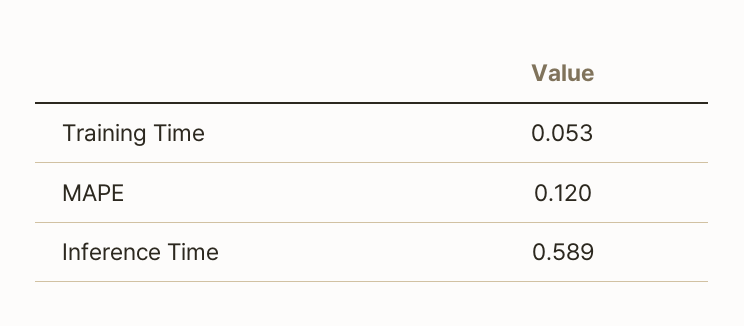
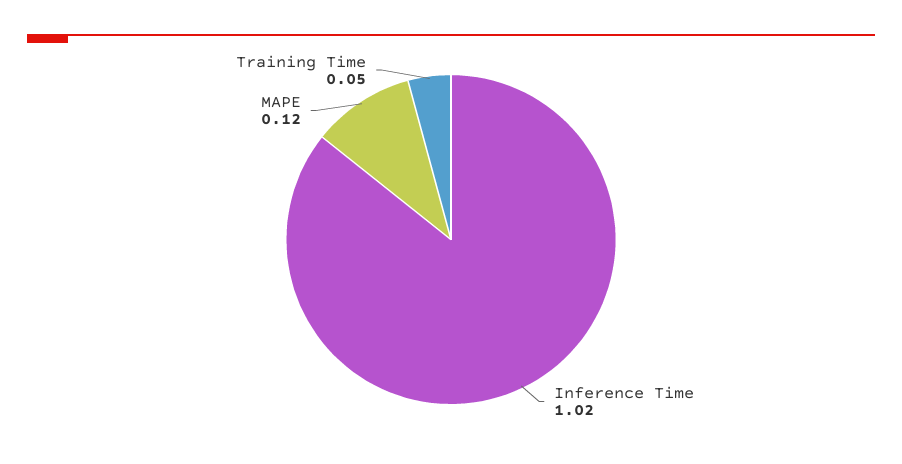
Inference Time: 0.589 -> 1.02

